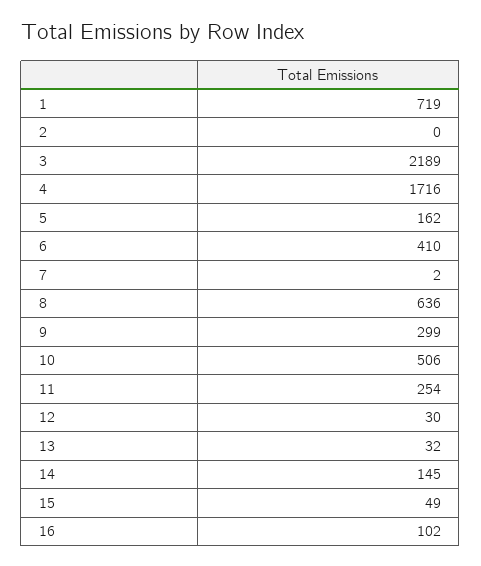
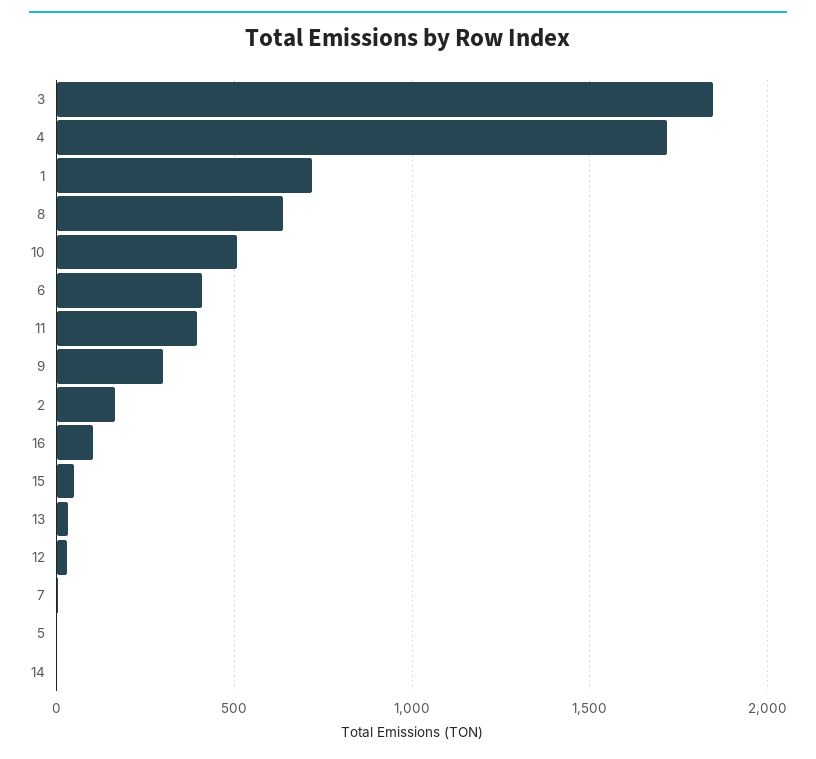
2: 0 -> 150
3: 2189 -> 1850
5: 162 -> 0
11: 254 -> 400
14: 145 -> 0

